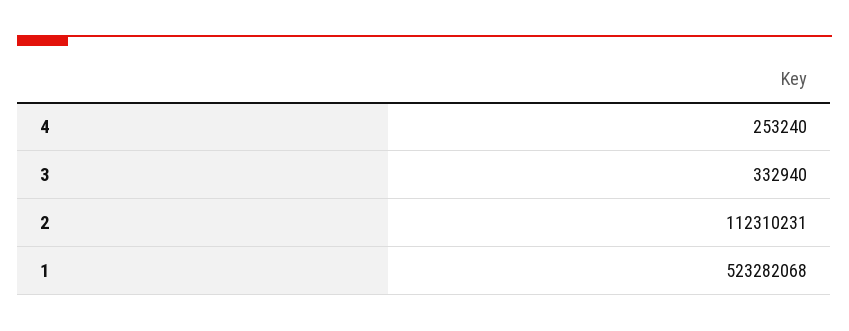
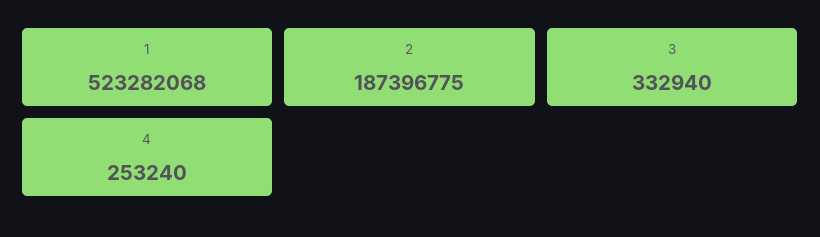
2: 112310231 -> 187396775

